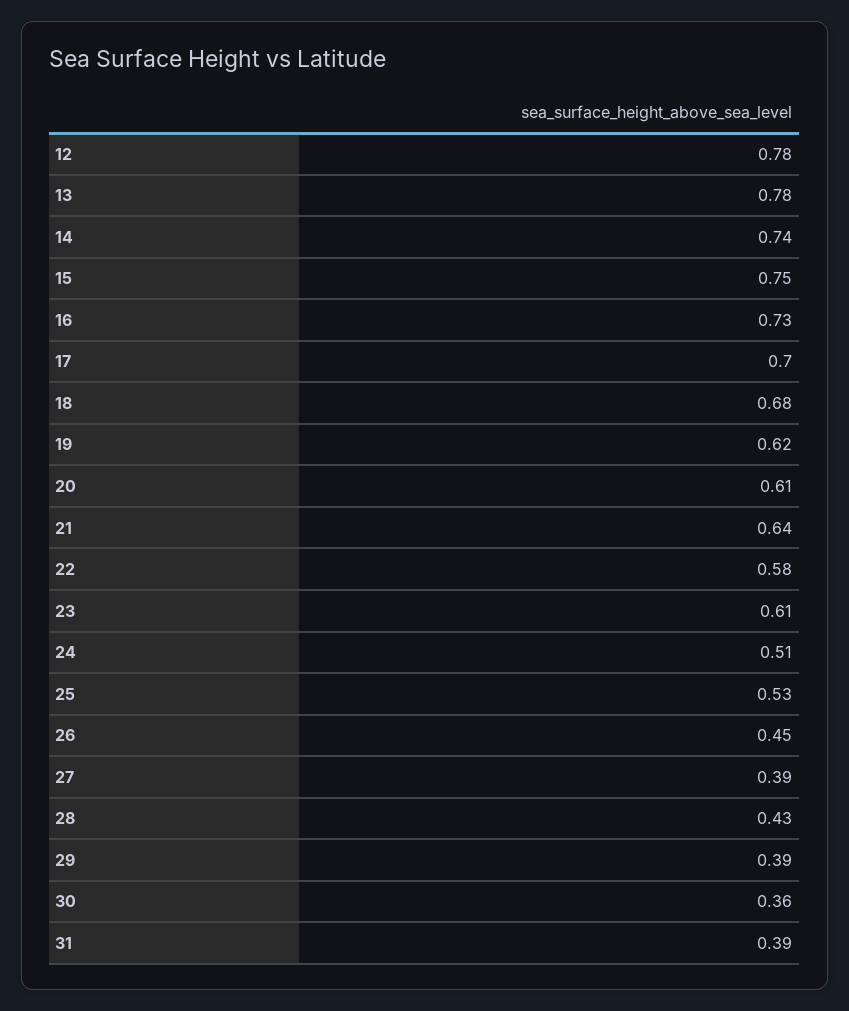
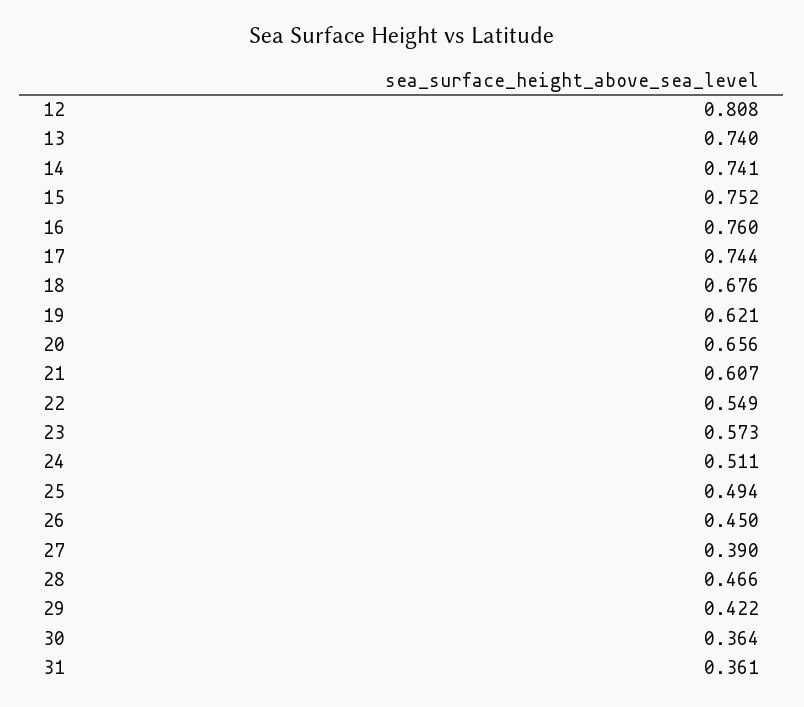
12: 0.78 -> 0.808
13: 0.78 -> 0.74
16: 0.73 -> 0.76
17: 0.7 -> 0.744
20: 0.61 -> 0.656
21: 0.64 -> 0.607
22: 0.58 -> 0.549
23: 0.61 -> 0.573
25: 0.53 -> 0.494
28: 0.43 -> 0.466
29: 0.39 -> 0.422
31: 0.39 -> 0.361

